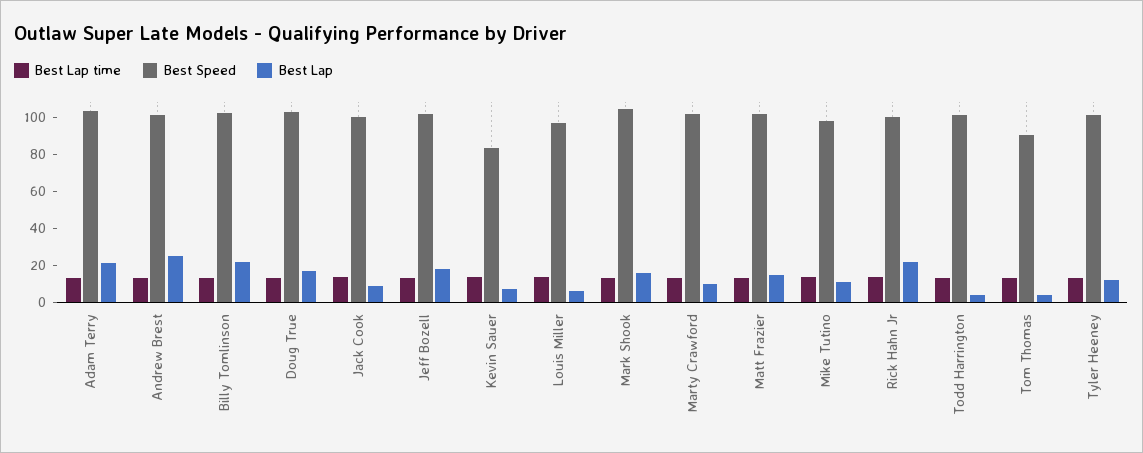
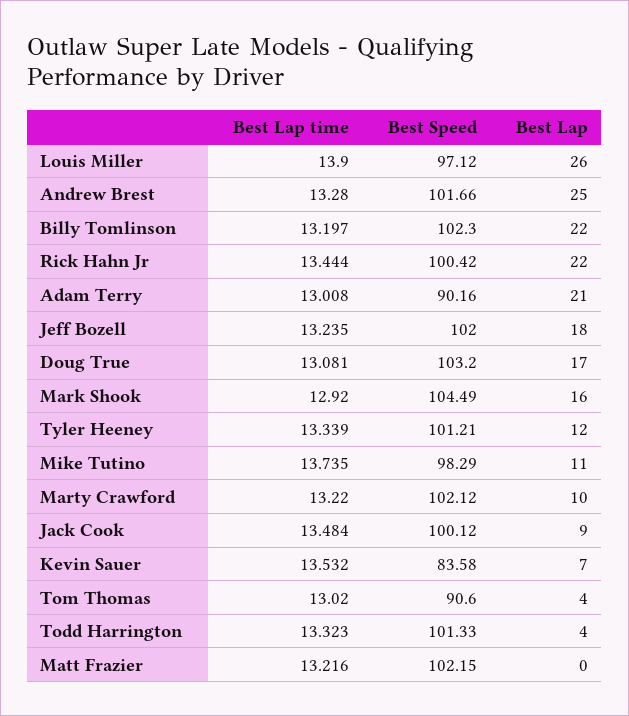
Best Speed, Adam Terry: 105 -> 90.16
Best Lap, Louis Miller: 5 -> 26
Best Lap, Matt Frazier: 15 -> 0

